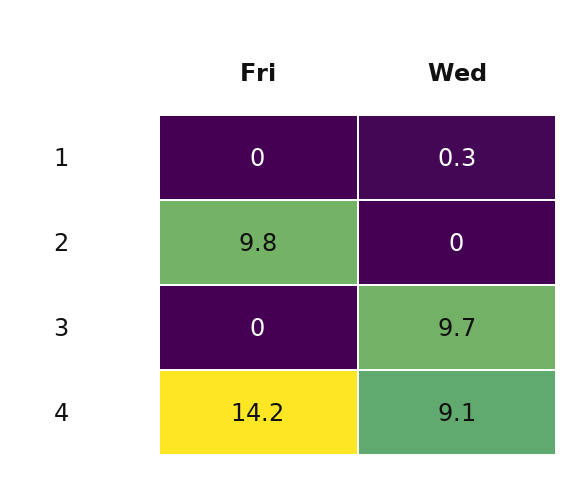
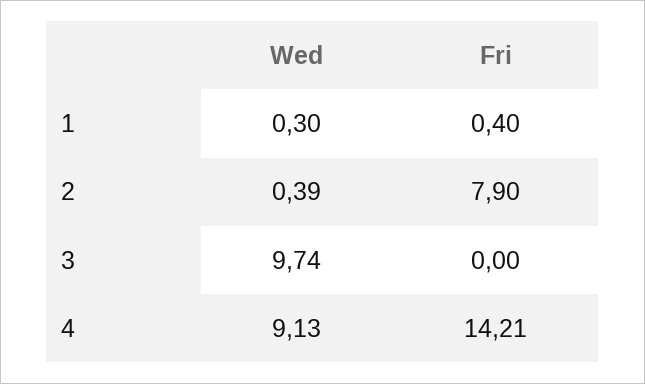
Fri, 1: 0 -> 0.4
Fri, 2: 9.8 -> 7.9
Wed, 2: 0 -> 0.39

